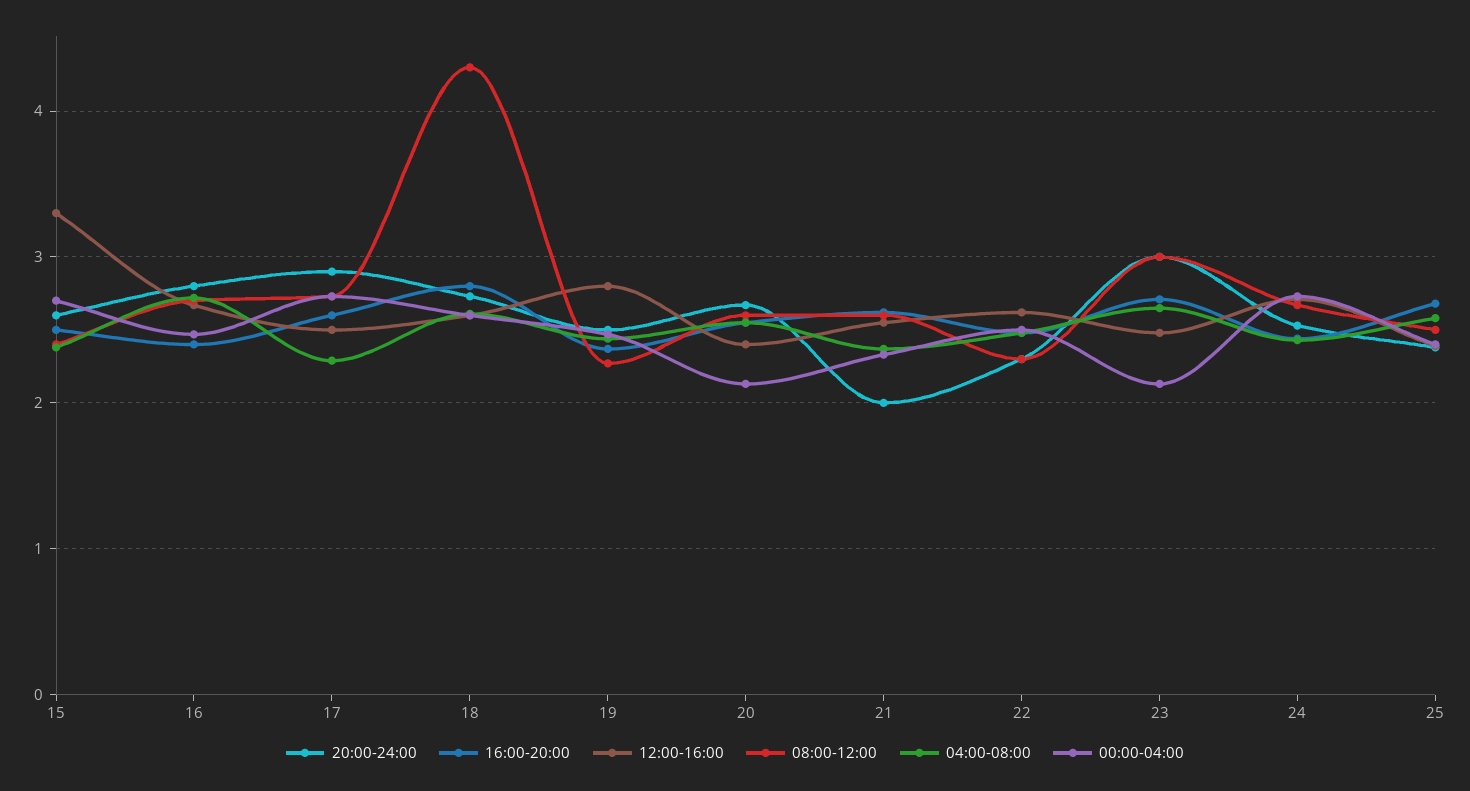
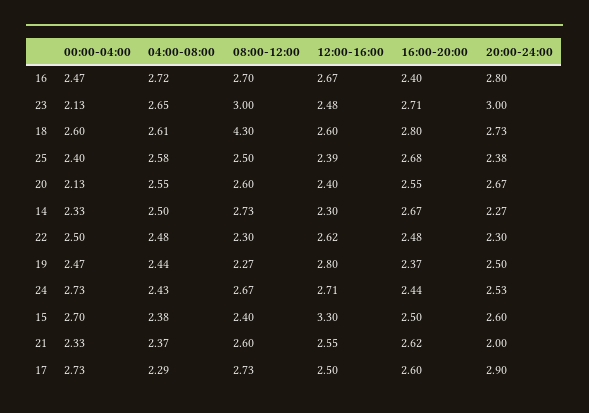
00:00-04:00, 14: none -> 2.33
04:00-08:00, 14: none -> 2.5
08:00-12:00, 14: none -> 2.73
12:00-16:00, 14: none -> 2.3
16:00-20:00, 14: none -> 2.67
20:00-24:00, 14: none -> 2.27

